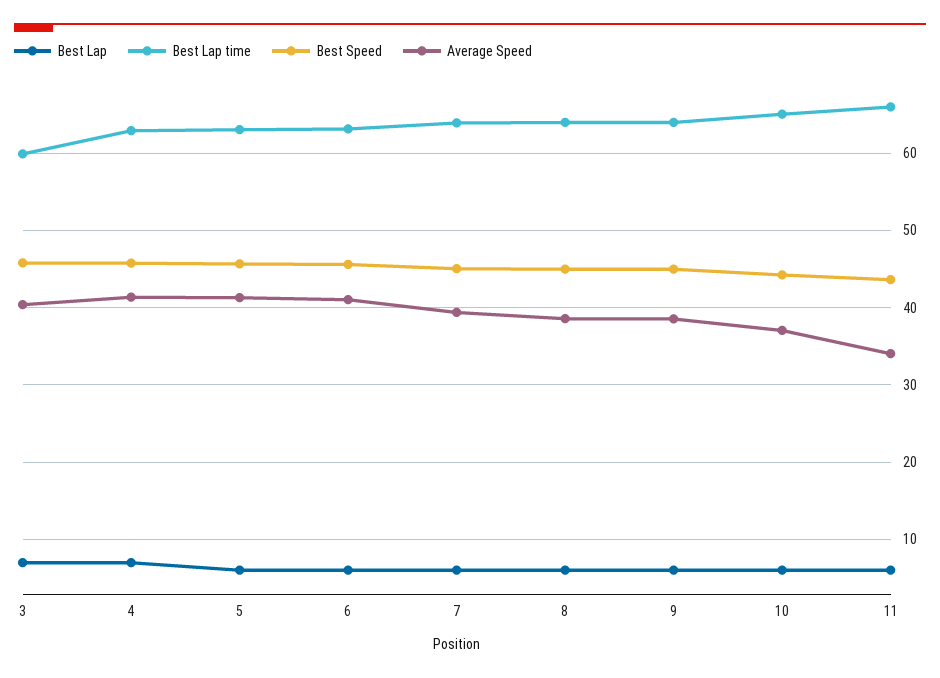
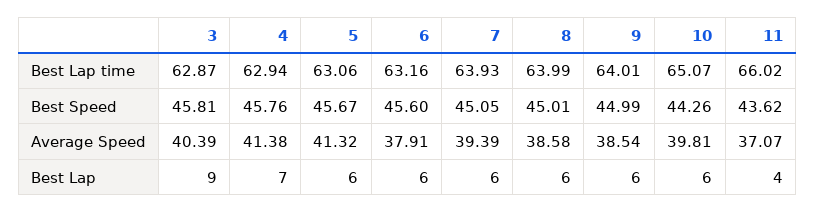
Best Lap, 3: 7 -> 9
Best Lap time, 3: 60 -> 62.87
Average Speed, 6: 41 -> 37.91
Average Speed, 10: 37 -> 39.81
Best Lap, 11: 6 -> 4
Average Speed, 11: 34 -> 37.07

